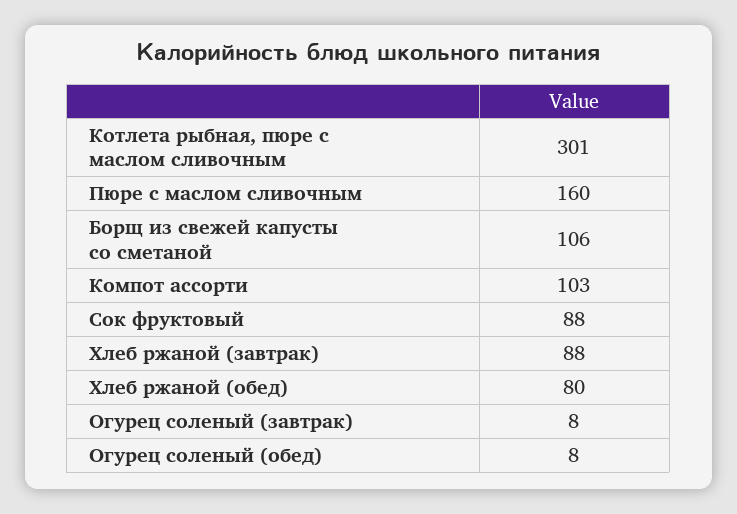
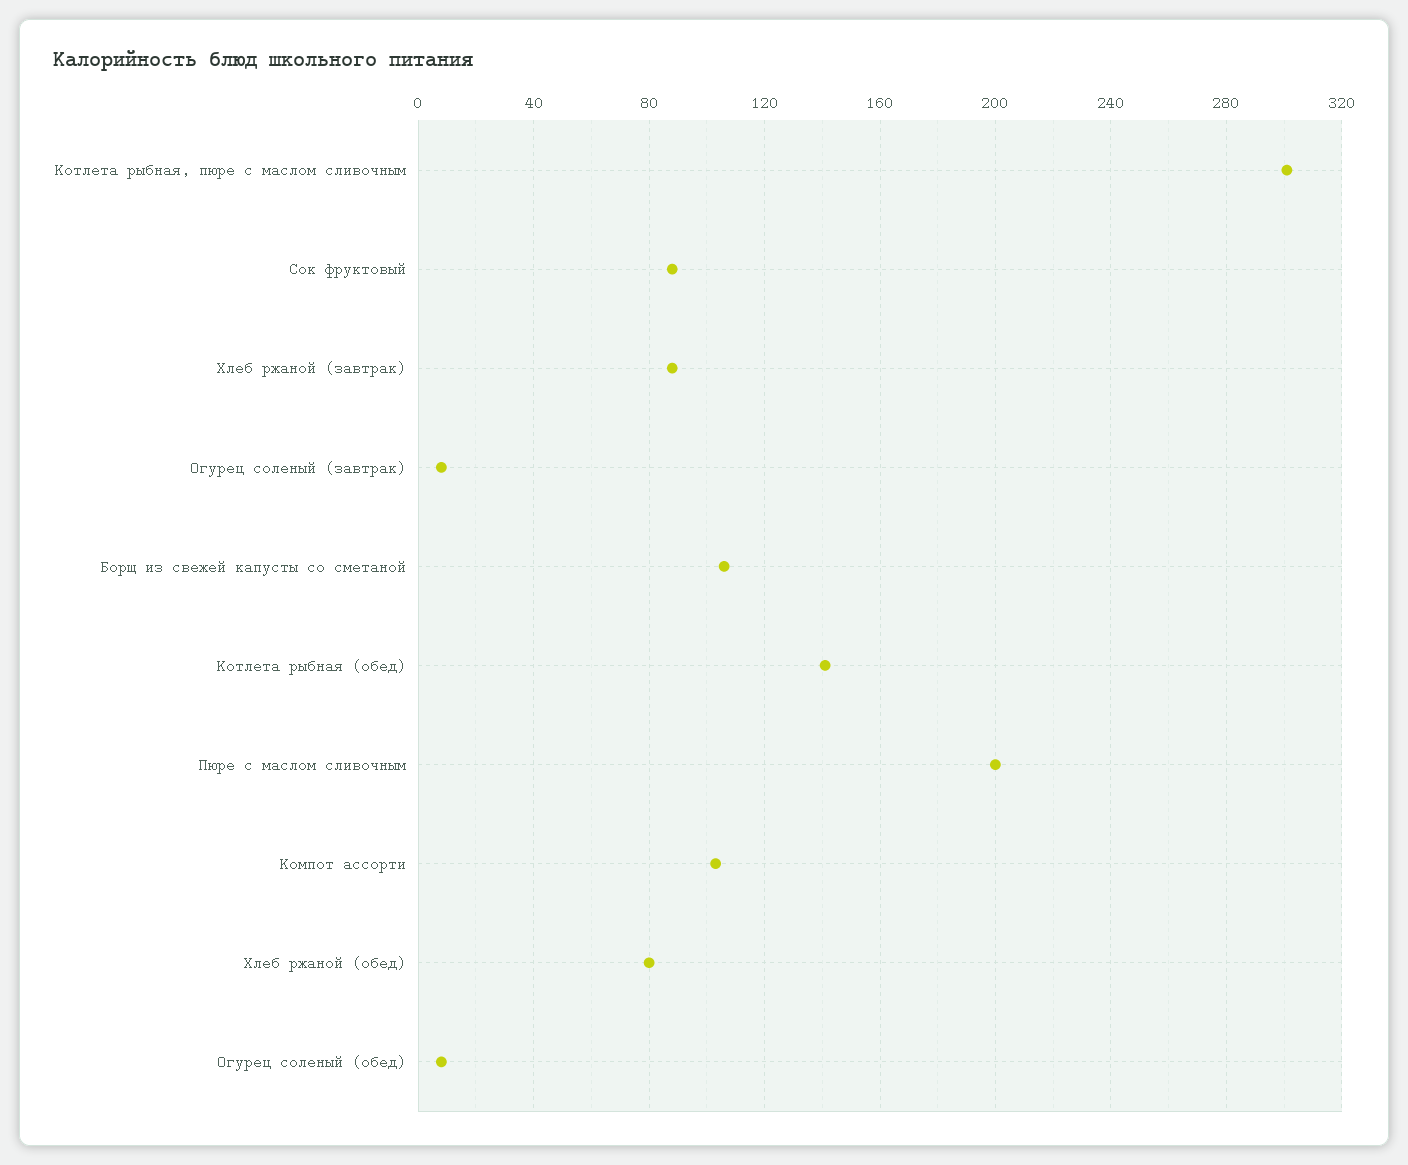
Пюре с маслом сливочным: 160 -> 200
Котлета рыбная (обед): none -> 140

